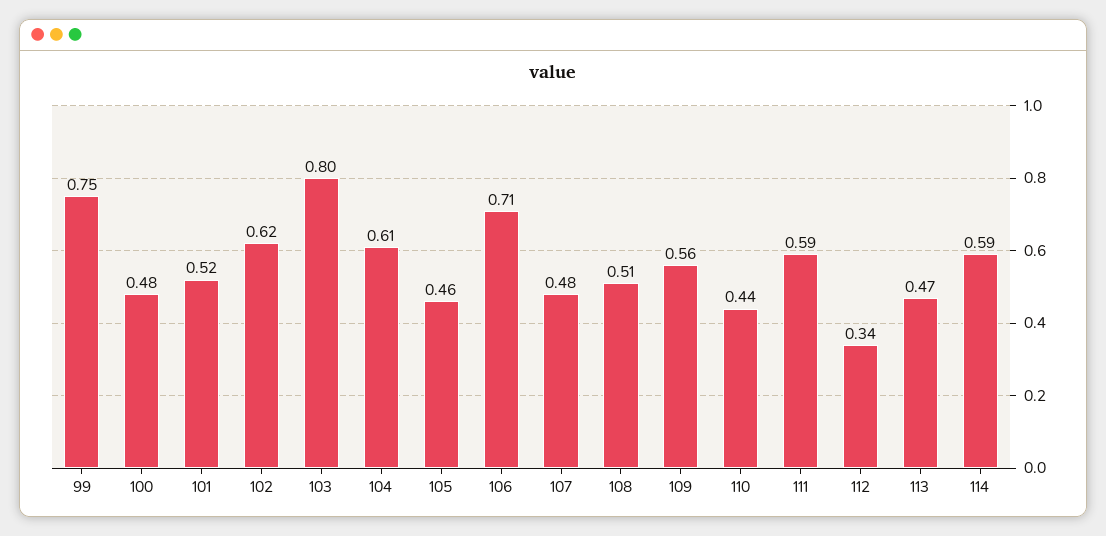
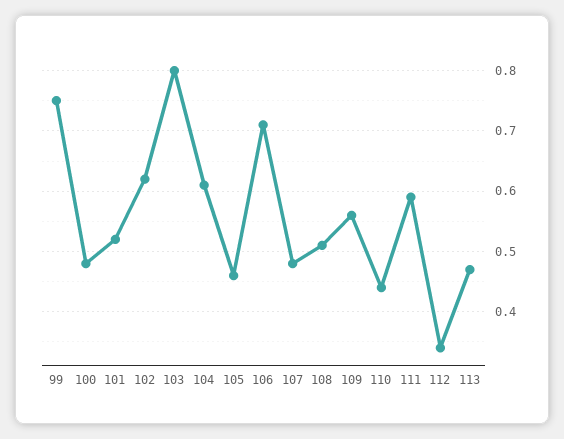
114: 0.59 -> none

